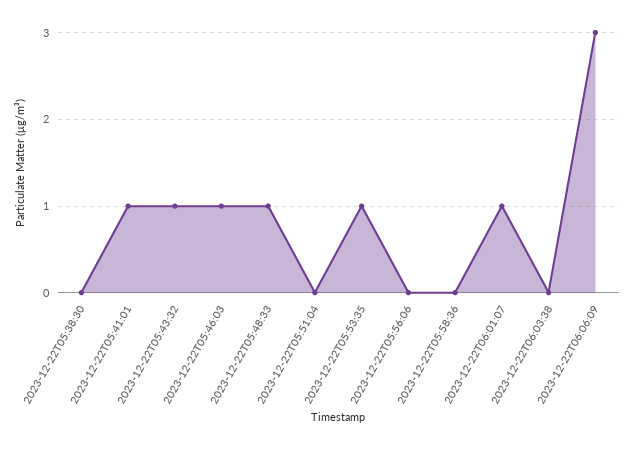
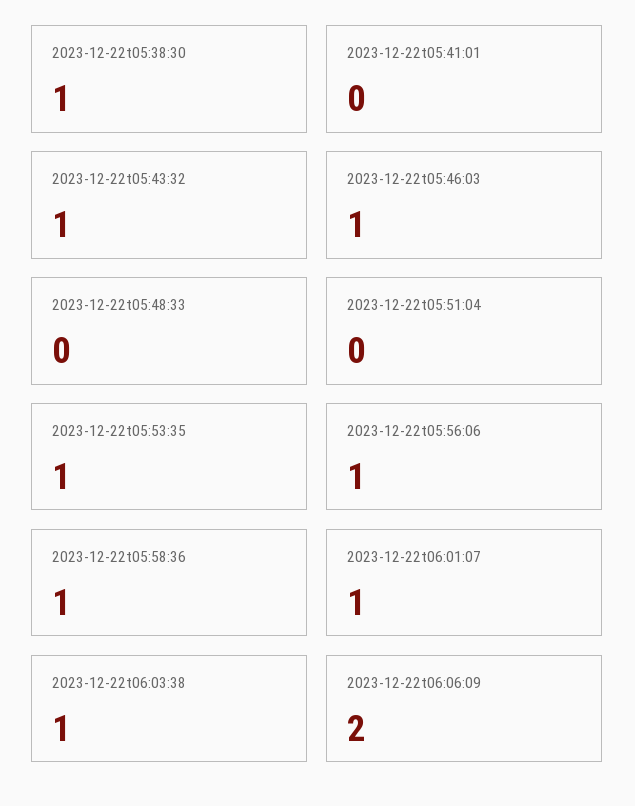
2023-12-22T05:38:30: 0 -> 1
2023-12-22T05:41:01: 1 -> 0
2023-12-22T05:48:33: 1 -> 0
2023-12-22T05:56:06: 0 -> 1
2023-12-22T05:58:36: 0 -> 1
2023-12-22T06:03:38: 0 -> 1
2023-12-22T06:06:09: 3 -> 2

